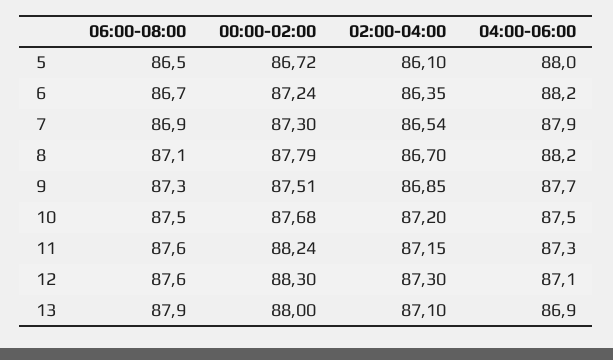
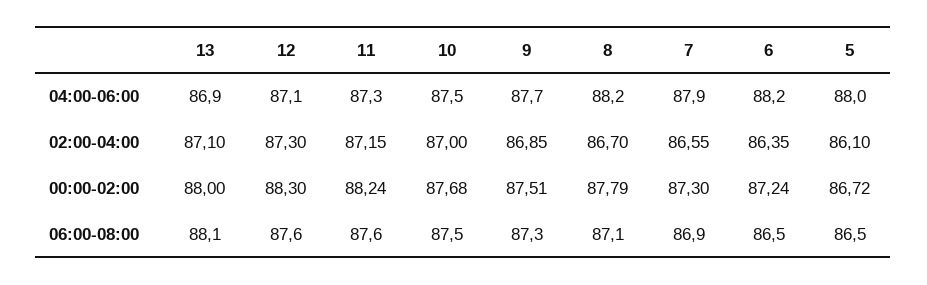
06:00-08:00, 6: 86.7 -> 86.5
02:00-04:00, 7: 86.54 -> 86.55
02:00-04:00, 10: 87.2 -> 87
06:00-08:00, 13: 87.9 -> 88.1

